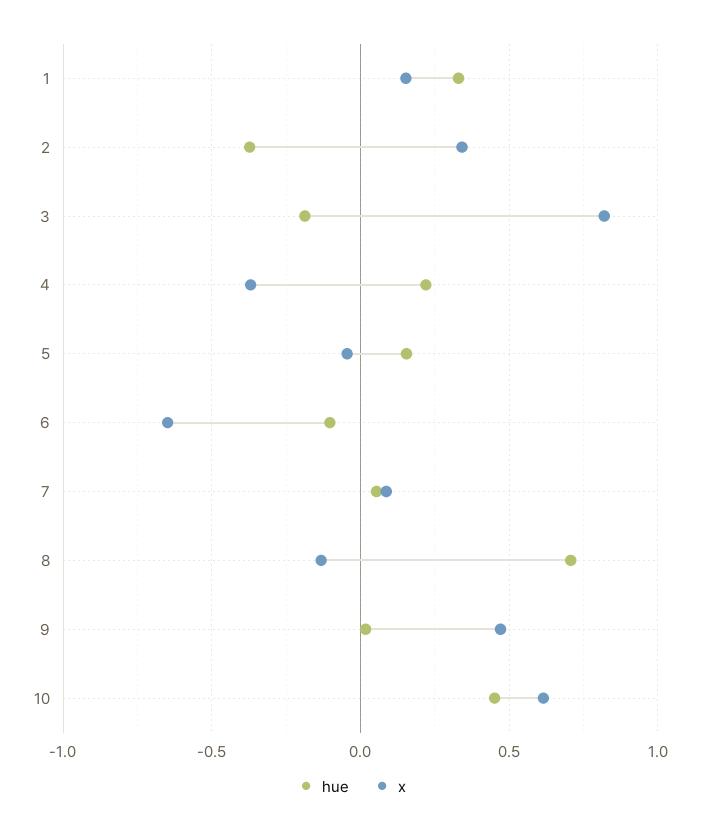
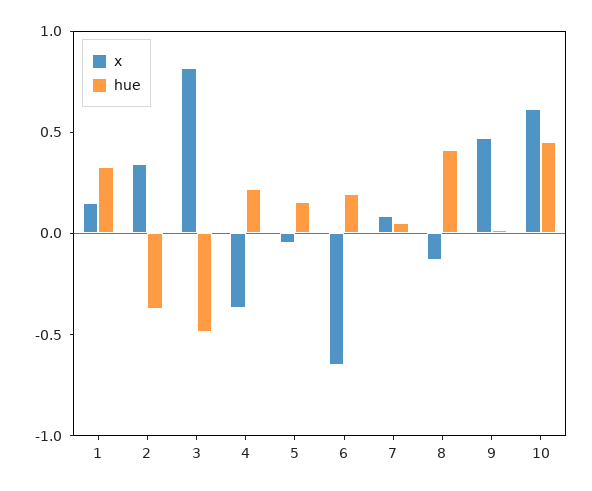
hue, 3: -0.2 -> -0.5
hue, 6: -0.1 -> 0.2
hue, 8: 0.7 -> 0.4

